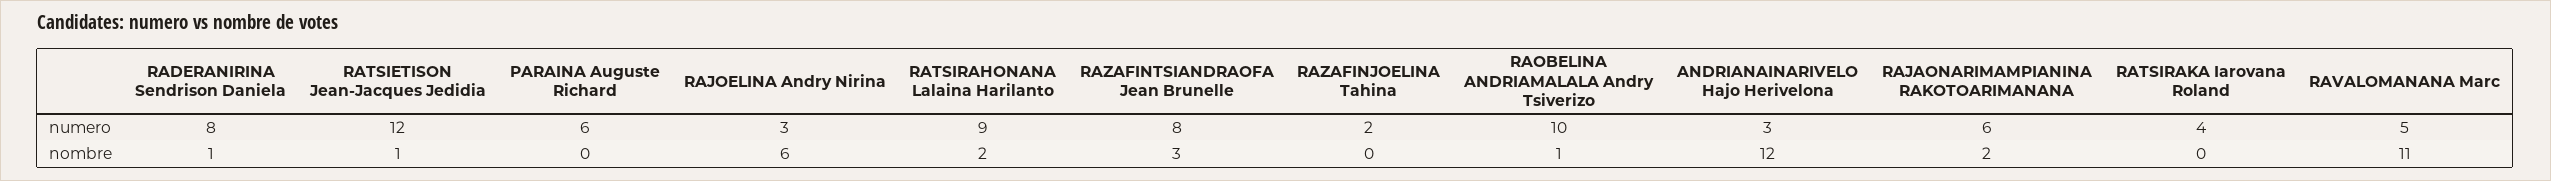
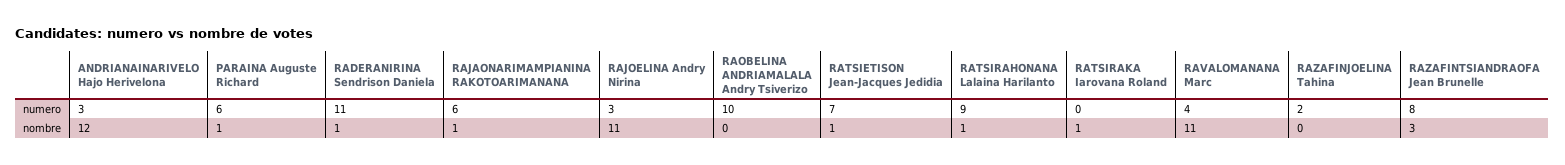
RADERANIRINA Sendrison Daniela, numero: 8 -> 11
RATSIETISON Jean-Jacques Jedidia, numero: 12 -> 7
RATSIRAKA Iarovana Roland, numero: 4 -> 0
RAVALOMANANA Marc, numero: 5 -> 4
PARAINA Auguste Richard, nombre: 0 -> 1
RAJOELINA Andry Nirina, nombre: 6 -> 11
RATSIRAHONANA Lalaina Harilanto, nombre: 2 -> 1
RAOBELINA ANDRIAMALALA Andry Tsiverizo, nombre: 1 -> 0
RAJAONARIMAMPIANINA RAKOTOARIMANANA, nombre: 2 -> 1
RATSIRAKA Iarovana Roland, nombre: 0 -> 1

